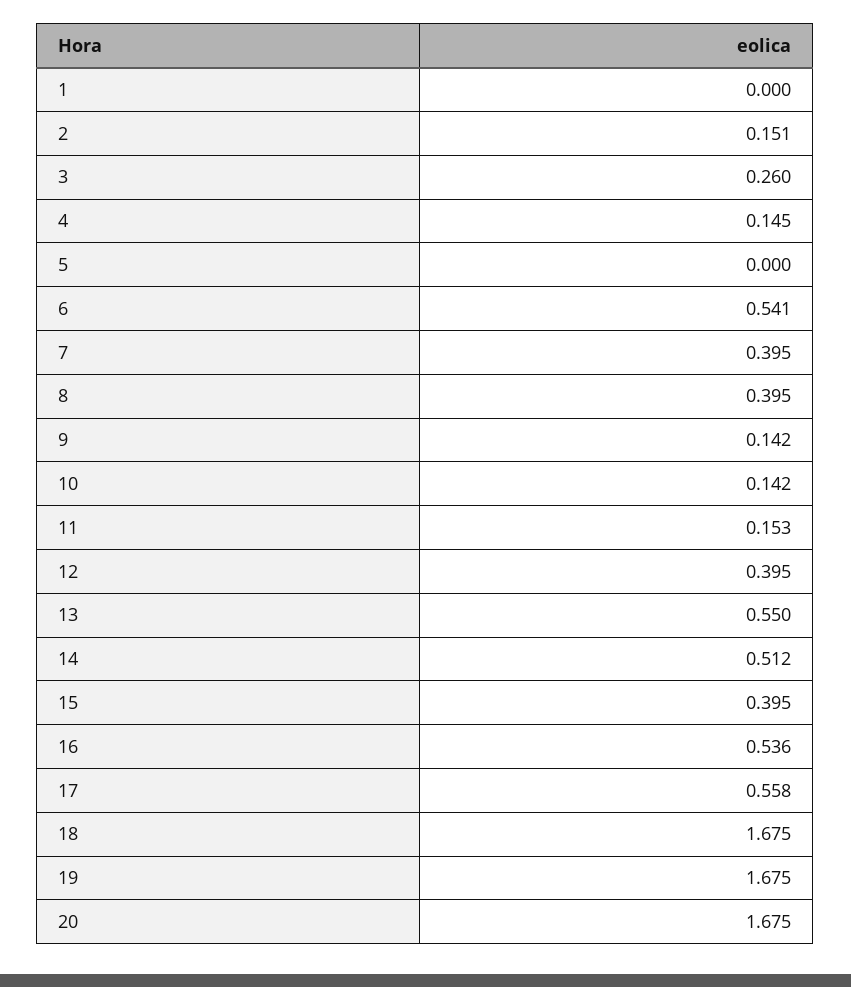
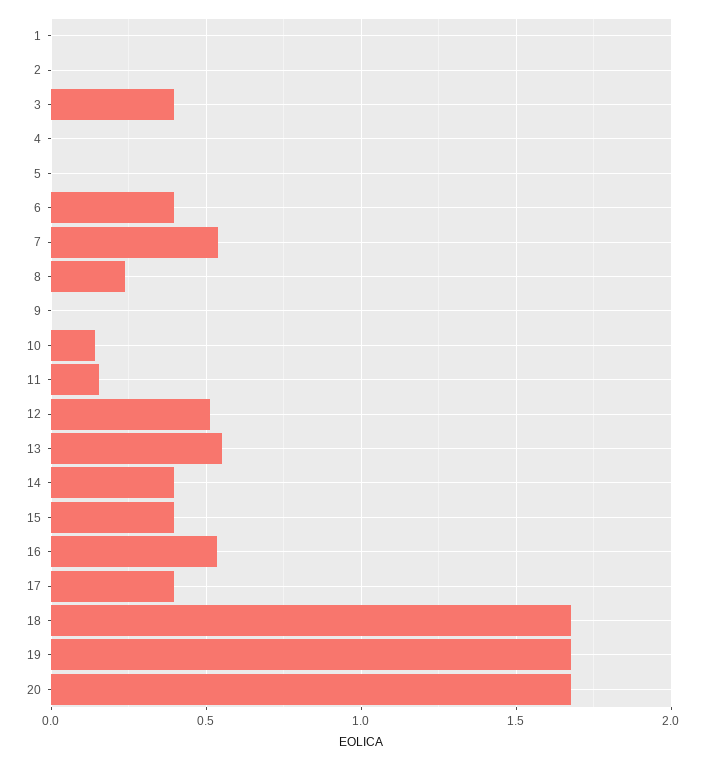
2: 0.151 -> 0
3: 0.26 -> 0.4
4: 0.145 -> 0
6: 0.541 -> 0.4
7: 0.395 -> 0.55
8: 0.395 -> 0.25
9: 0.142 -> 0
12: 0.395 -> 0.5
14: 0.512 -> 0.4
17: 0.558 -> 0.4

